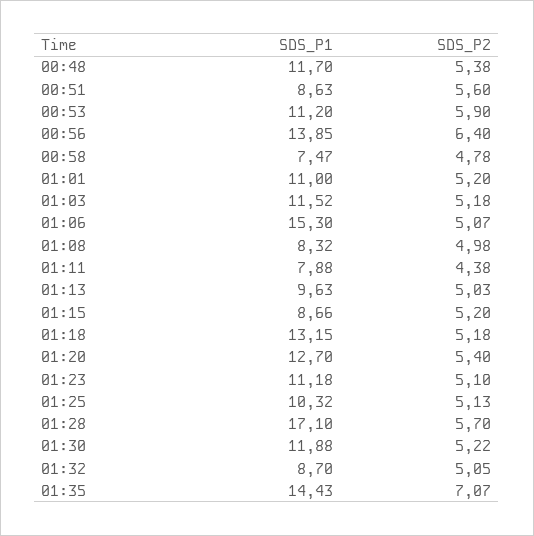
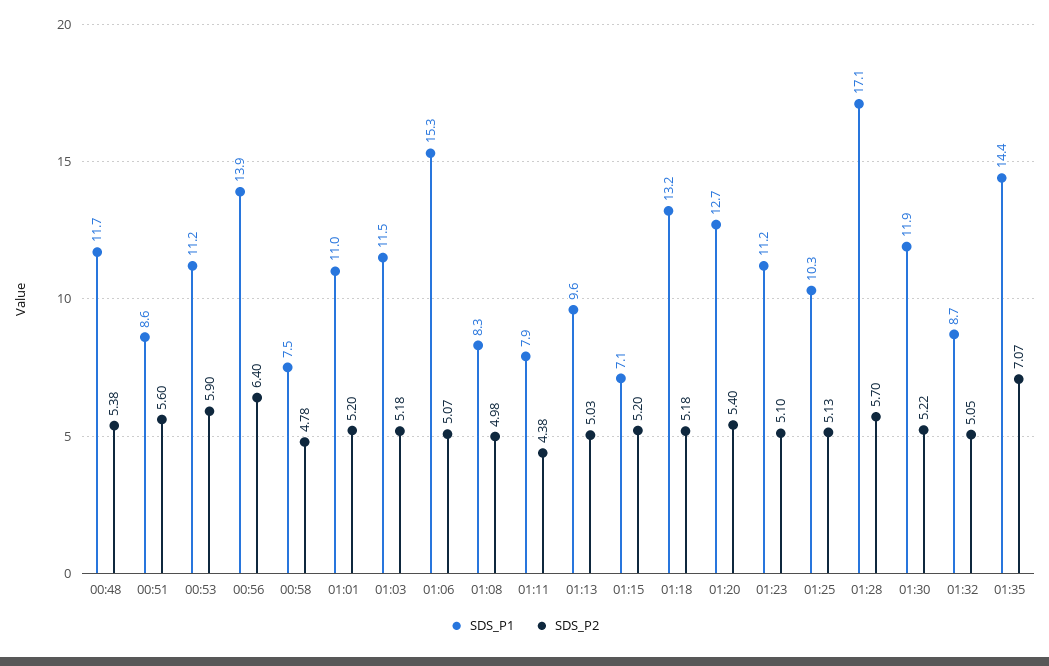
SDS_P1, 01:15: 8.66 -> 7.1

